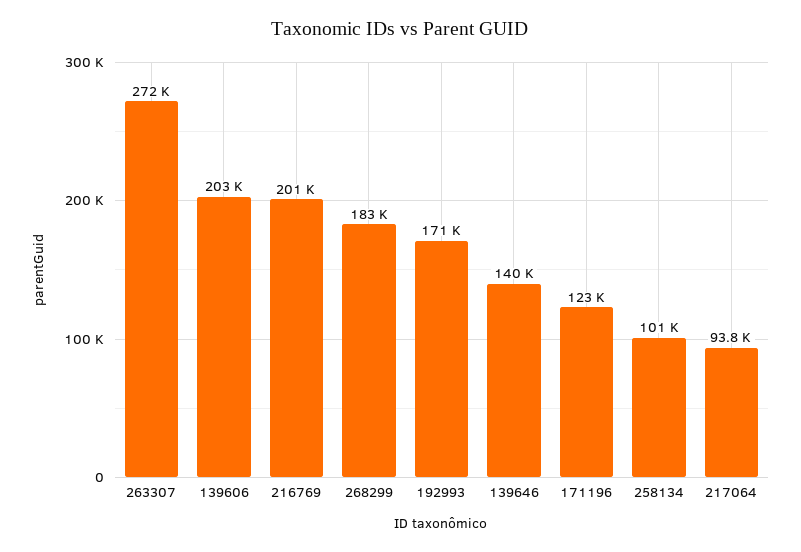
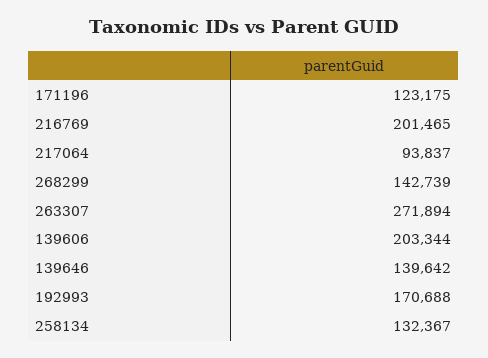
268299: 183000 -> 142739
258134: 101000 -> 132367

